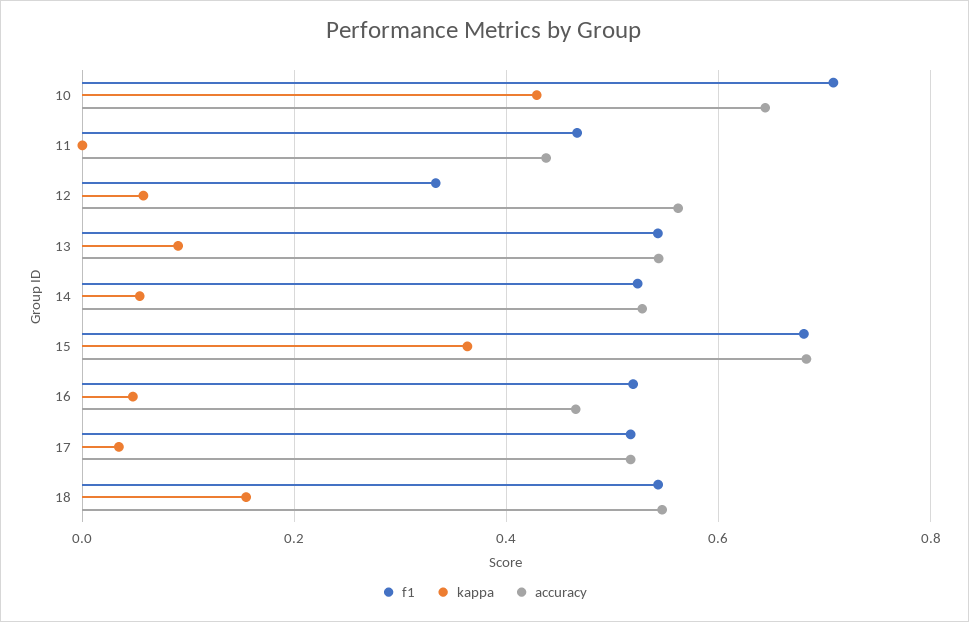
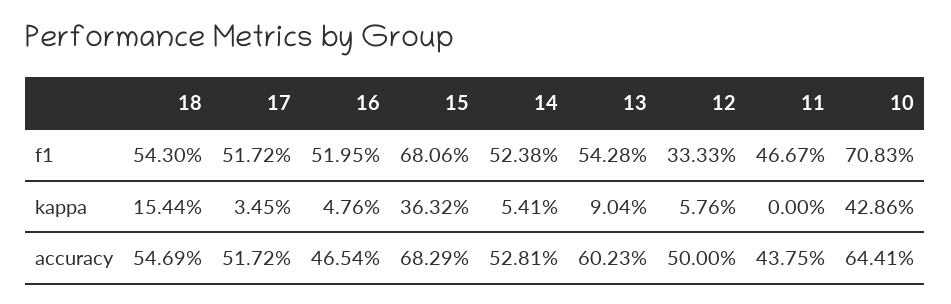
accuracy, 12: 0.56 -> 0.5
accuracy, 13: 0.54 -> 0.6023

